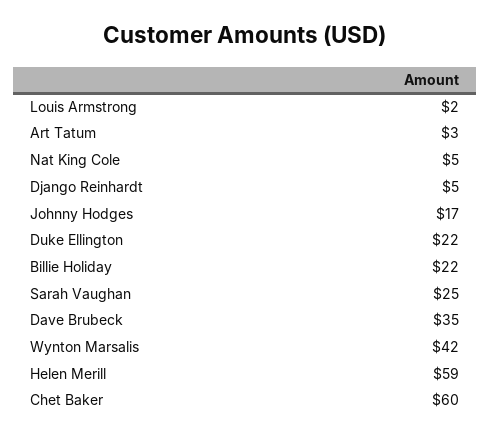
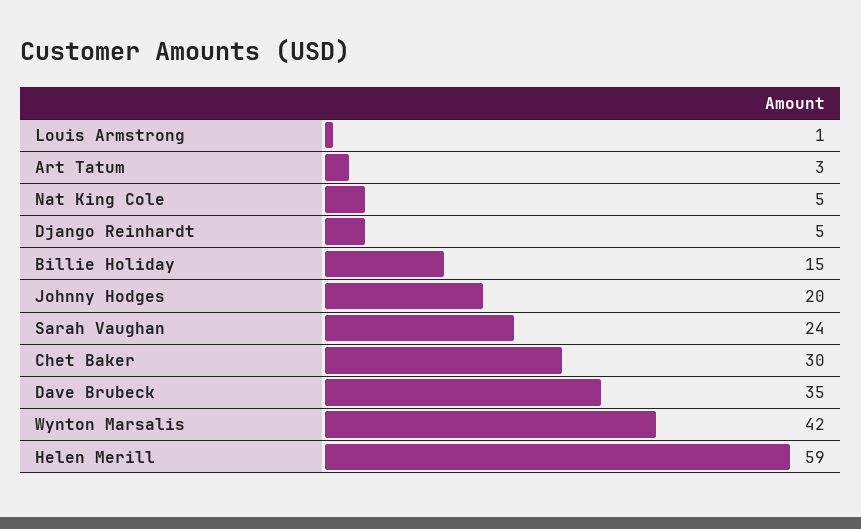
Louis Armstrong: 2 -> 1
Johnny Hodges: 17 -> 20
Duke Ellington: 22 -> none
Billie Holiday: 22 -> 15
Sarah Vaughan: 25 -> 24
Chet Baker: 60 -> 30

